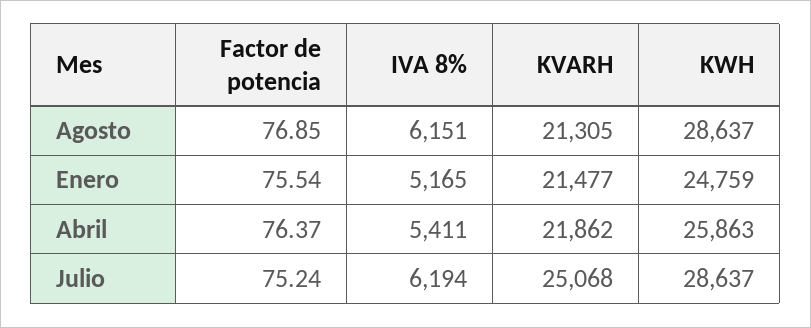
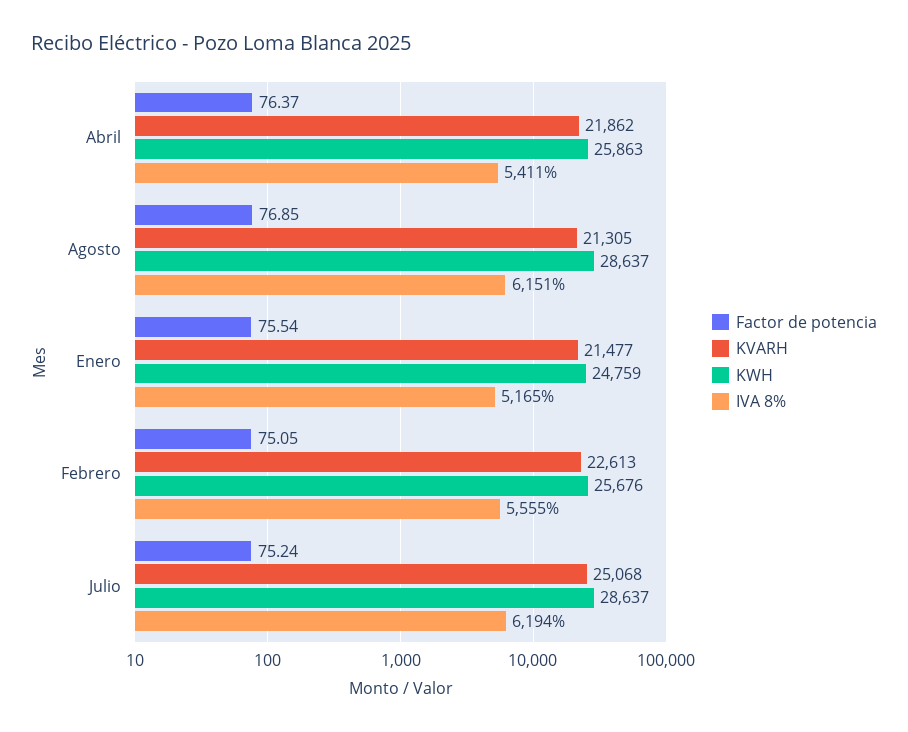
Factor de potencia, Febrero: none -> 75.05
KVARH, Febrero: none -> 22613
KWH, Febrero: none -> 25676
IVA 8%, Febrero: none -> 5555

